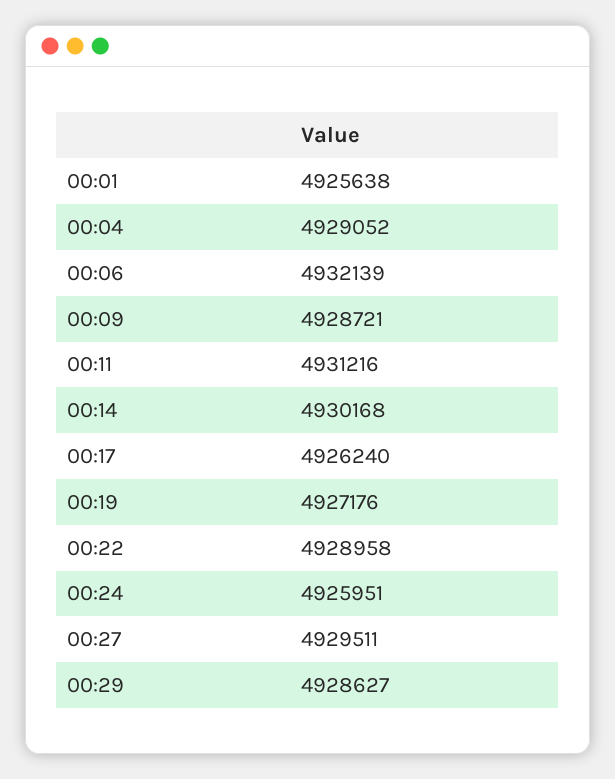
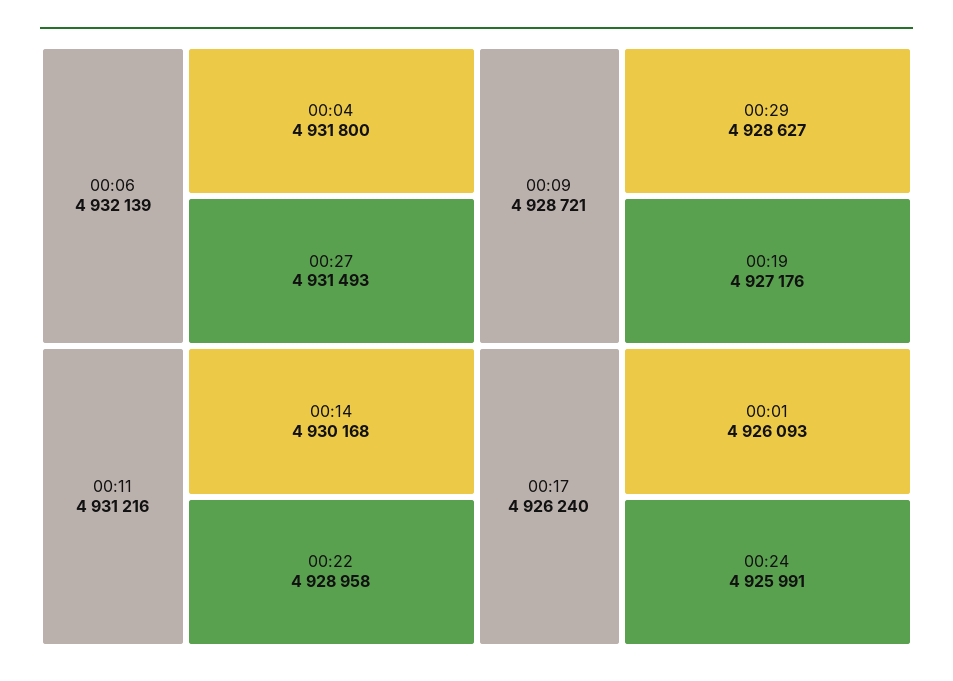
00:01: 4925638 -> 4926093
00:04: 4929052 -> 4931800
00:24: 4925951 -> 4925991
00:27: 4929511 -> 4931493

